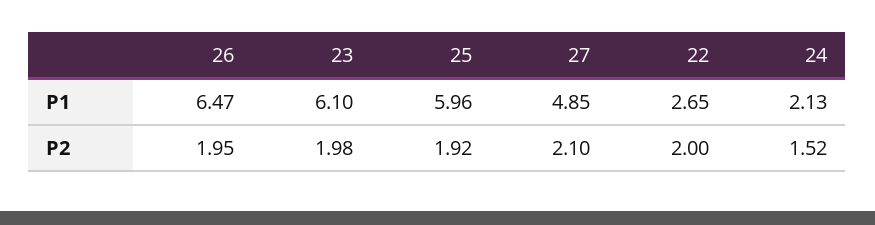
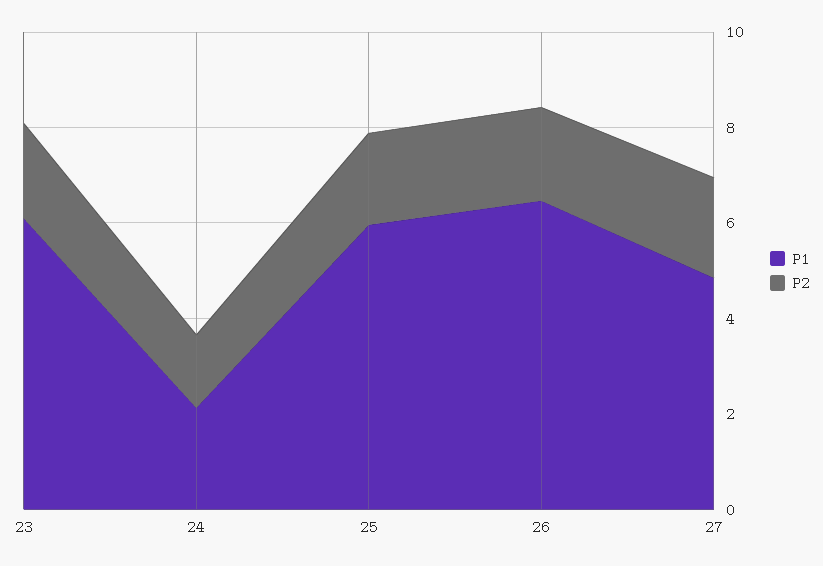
P1, 22: 2.65 -> none
P2, 22: 2 -> none

